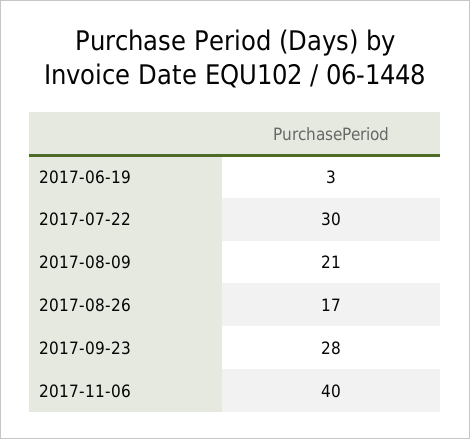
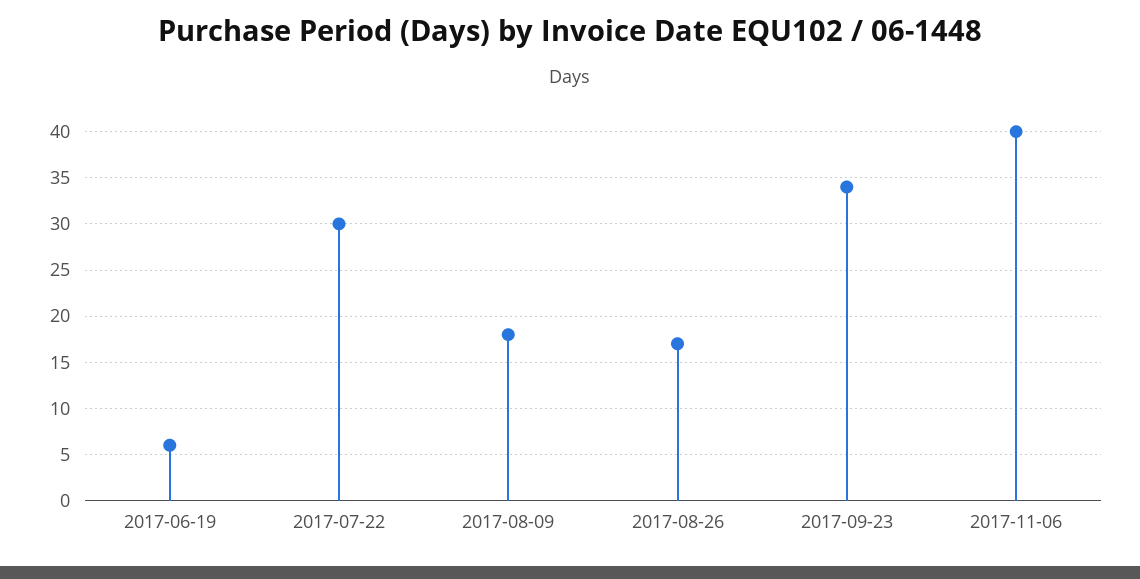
2017-06-19: 3 -> 6
2017-08-09: 21 -> 18
2017-09-23: 28 -> 34

